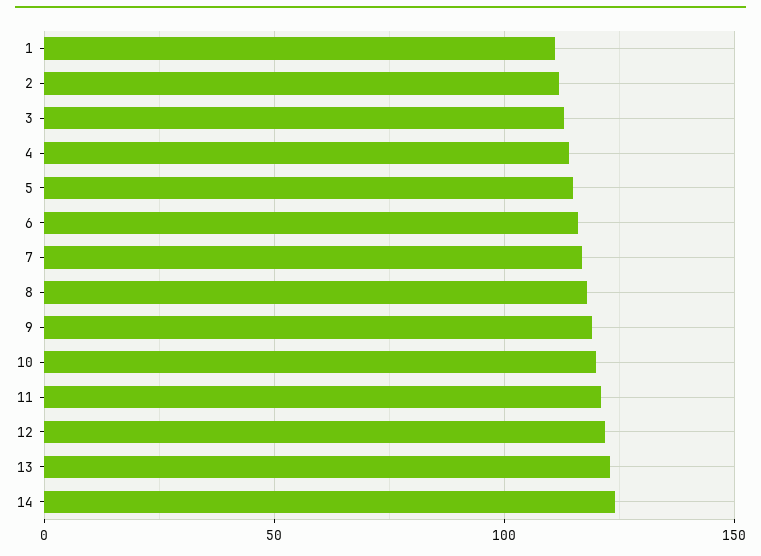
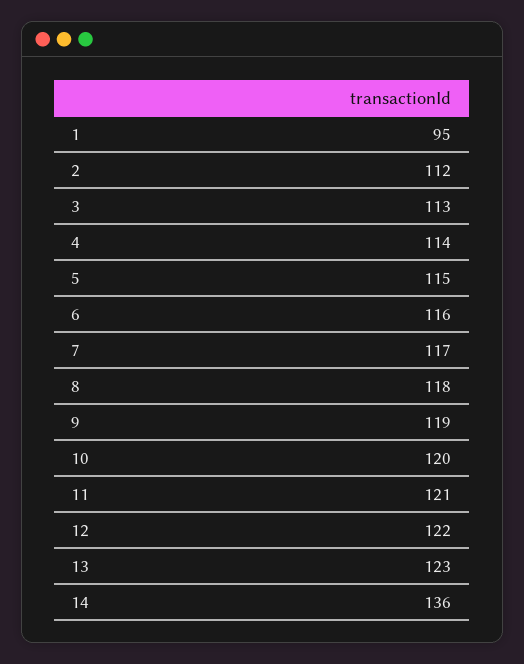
1: 110 -> 95
14: 125 -> 136

